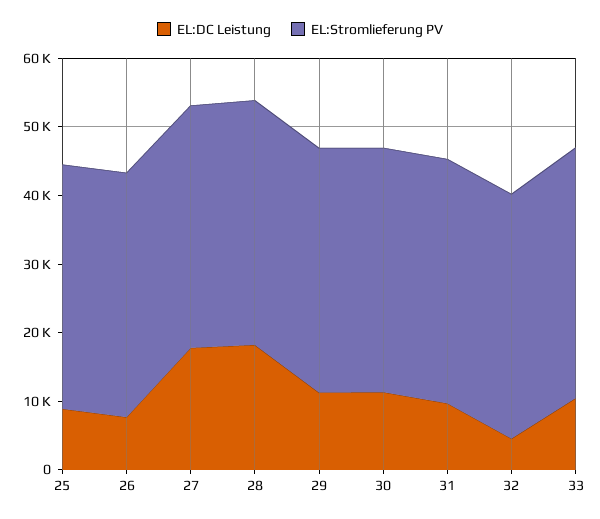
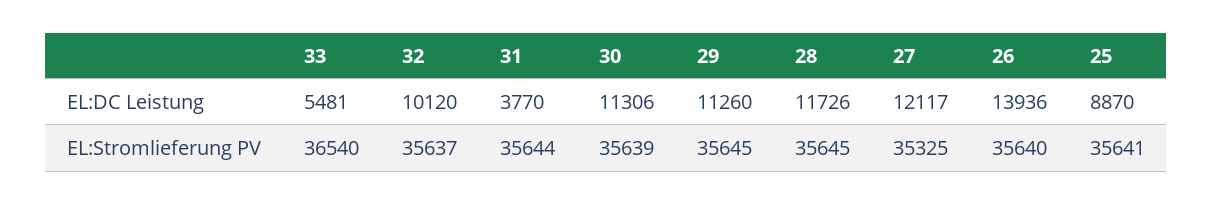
EL:DC Leistung, 26: 8000 -> 13936
EL:DC Leistung, 27: 18000 -> 12117
EL:DC Leistung, 28: 18000 -> 11726
EL:DC Leistung, 31: 10000 -> 3770
EL:DC Leistung, 32: 4000 -> 10120
EL:DC Leistung, 33: 10000 -> 5481

